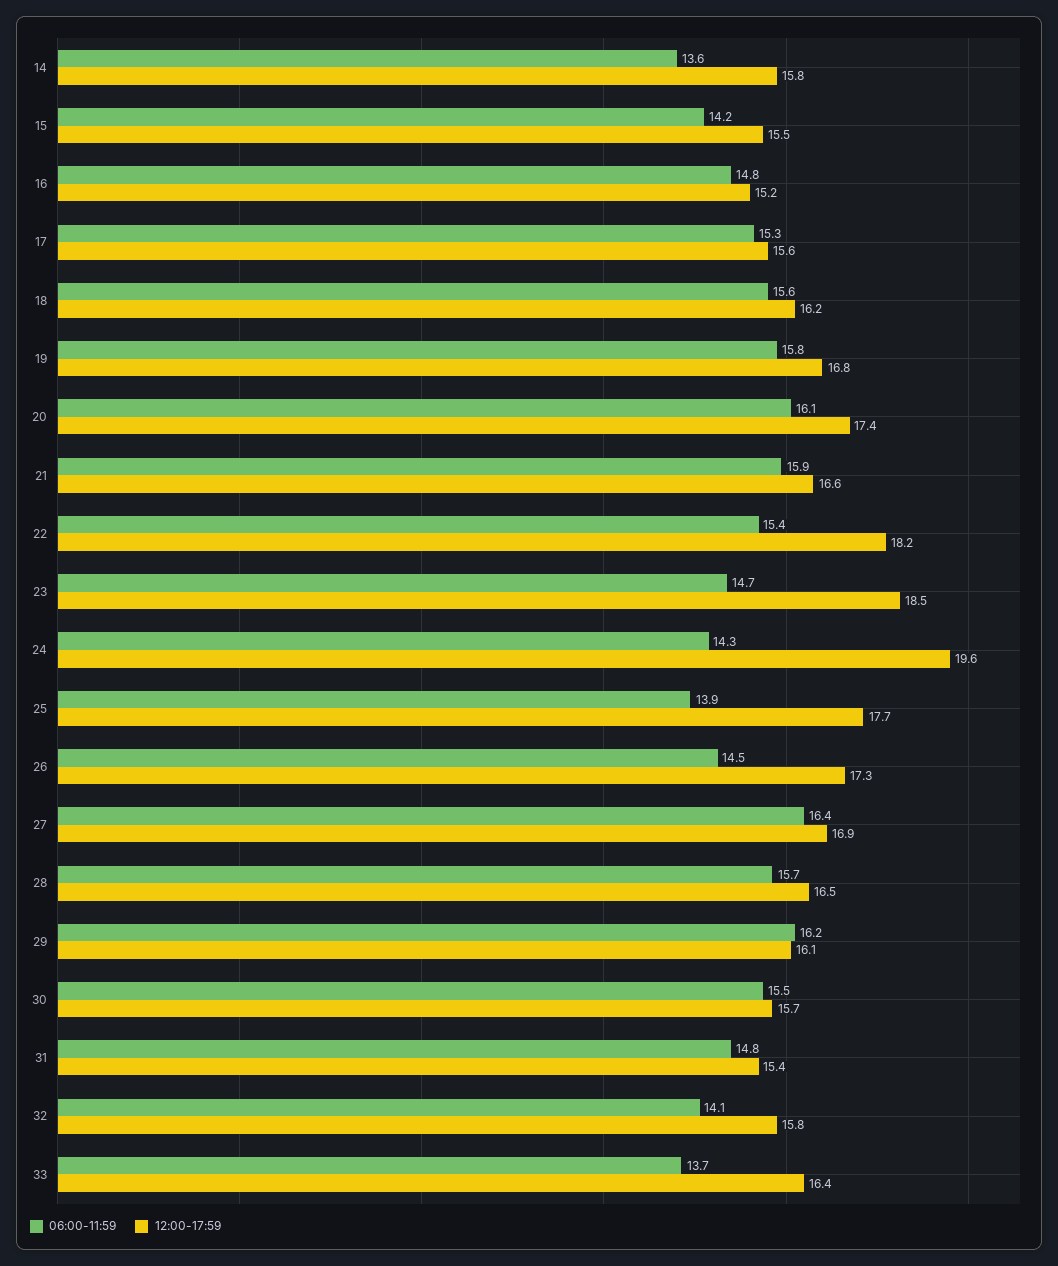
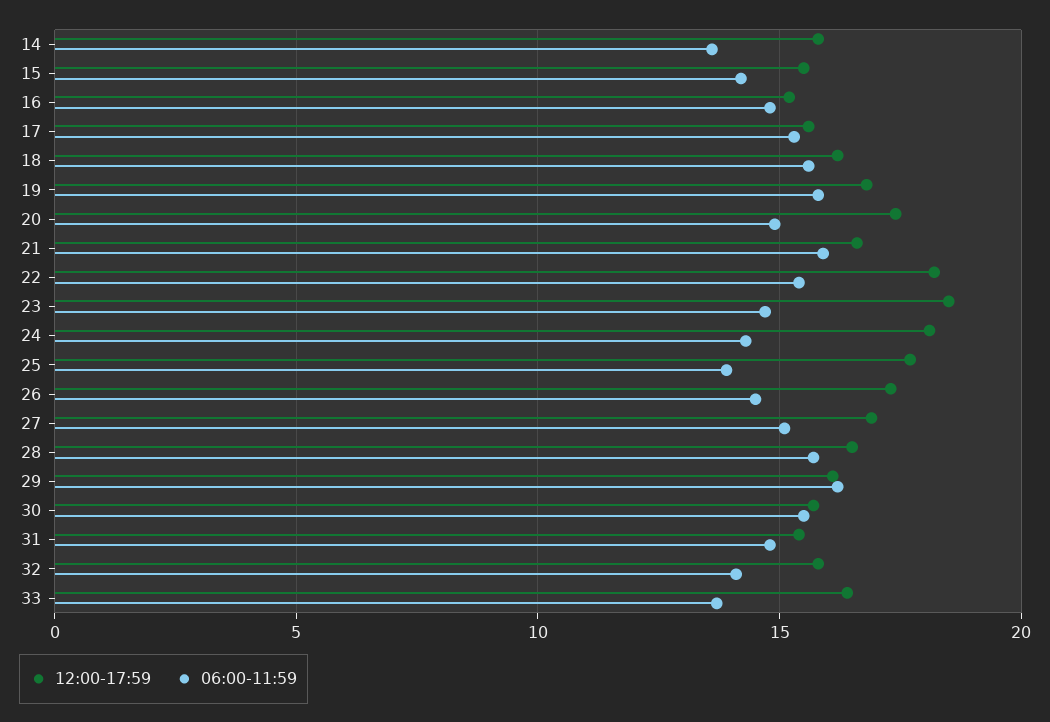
06:00-11:59, 20: 16.1 -> 15
12:00-17:59, 24: 19.6 -> 18
06:00-11:59, 27: 16.4 -> 15

